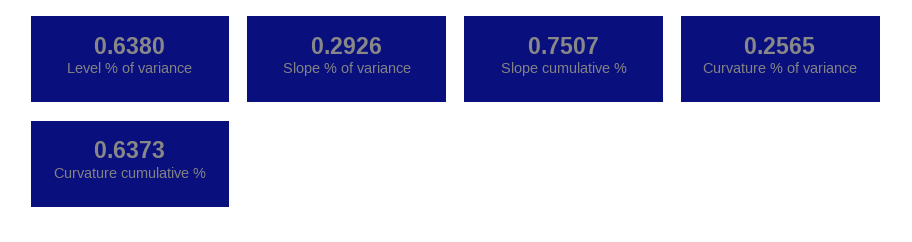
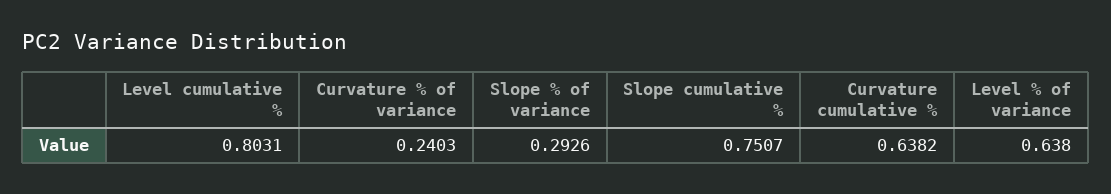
Curvature % of variance: 0.2565 -> 0.2403
Curvature cumulative %: 0.6373 -> 0.6382
Level cumulative %: none -> 0.8031

